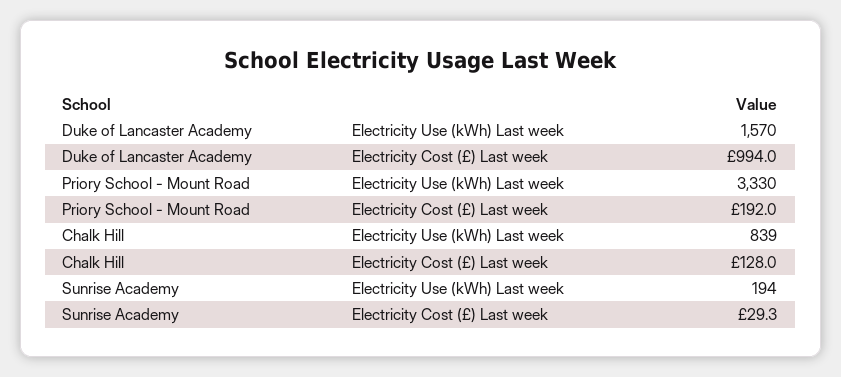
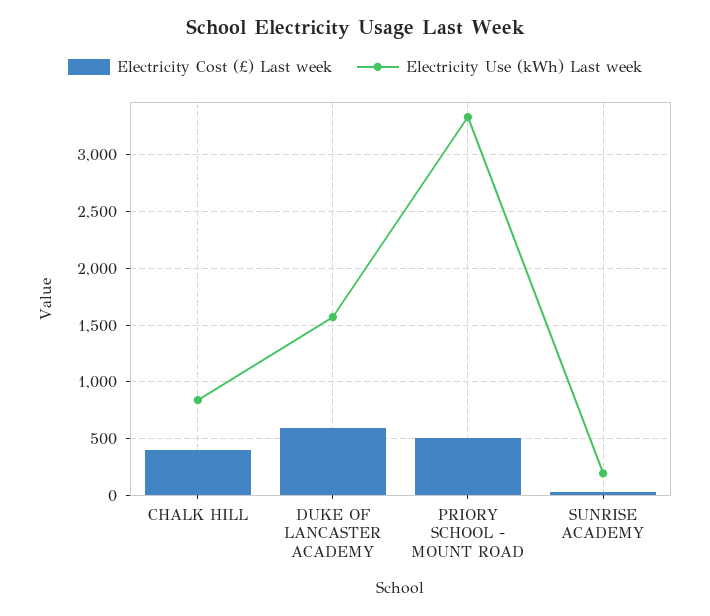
Electricity Cost (£) Last week, Duke of Lancaster Academy: 994 -> 600
Electricity Cost (£) Last week, Priory School - Mount Road: 192 -> 500
Electricity Cost (£) Last week, Chalk Hill: 128 -> 400

